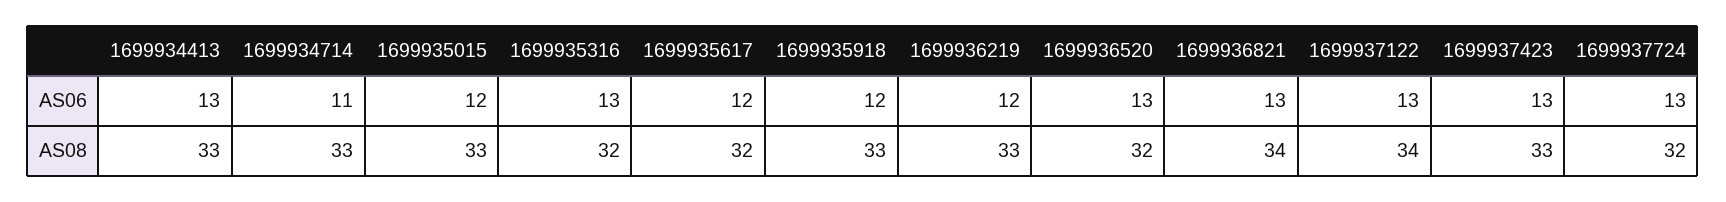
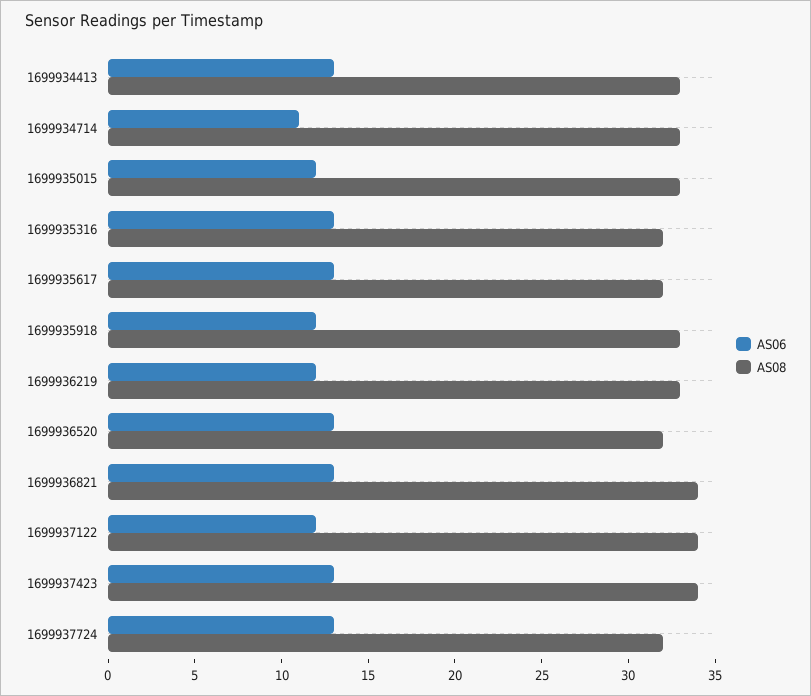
AS06, 1699935617: 12 -> 13
AS06, 1699937122: 13 -> 12
AS08, 1699937423: 33 -> 34

